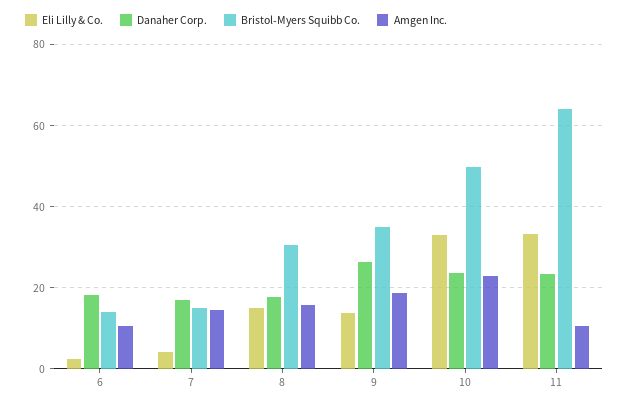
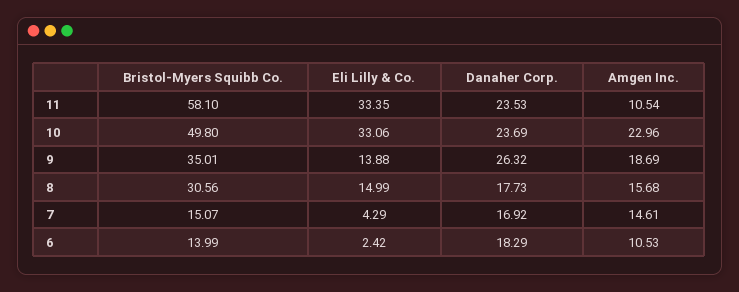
Bristol-Myers Squibb Co., 11: 64 -> 58.1

